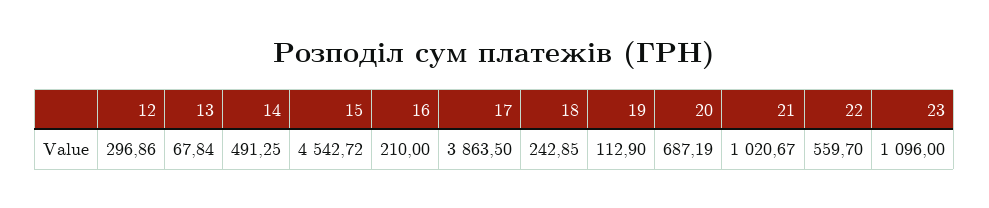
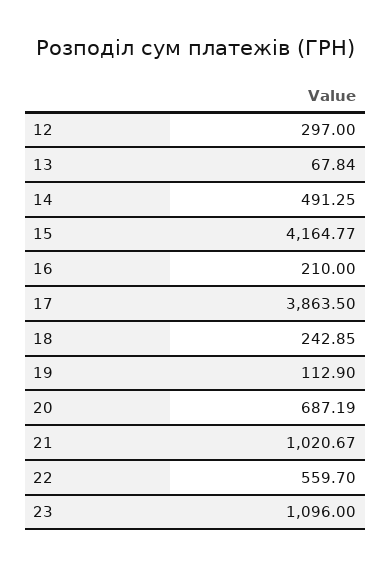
12: 296.86 -> 297
15: 4542.72 -> 4164.77

